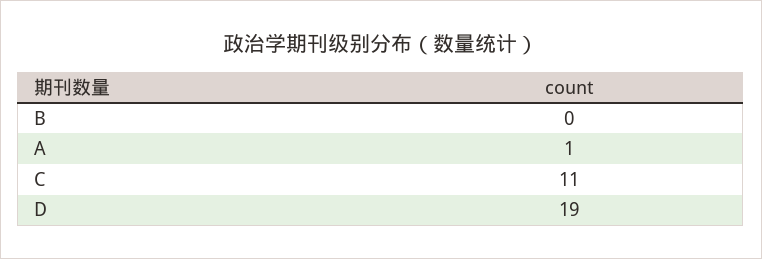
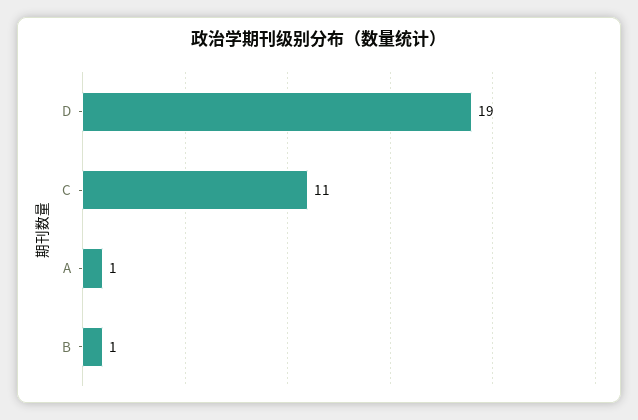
B: 0 -> 1

